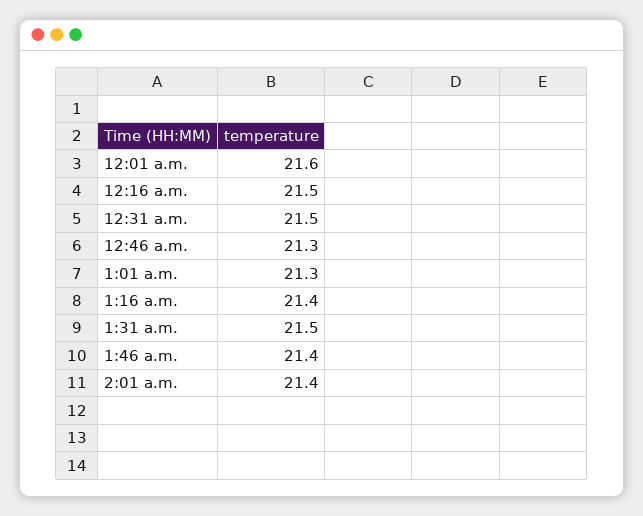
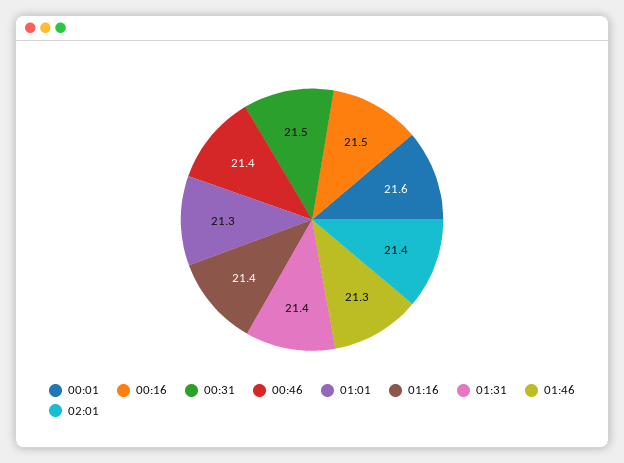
12:46 a.m.: 21.3 -> 21.4
1:31 a.m.: 21.5 -> 21.4
1:46 a.m.: 21.4 -> 21.3

